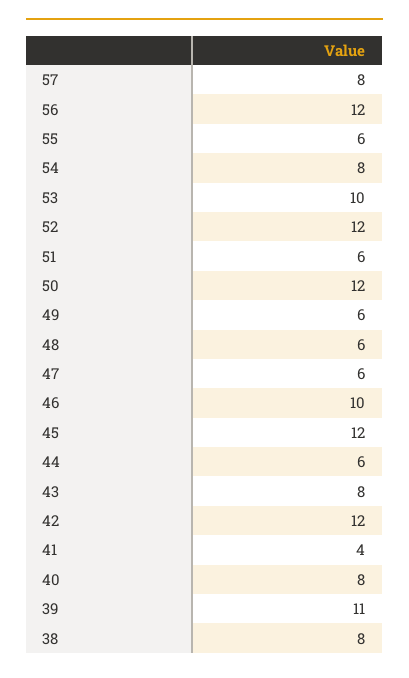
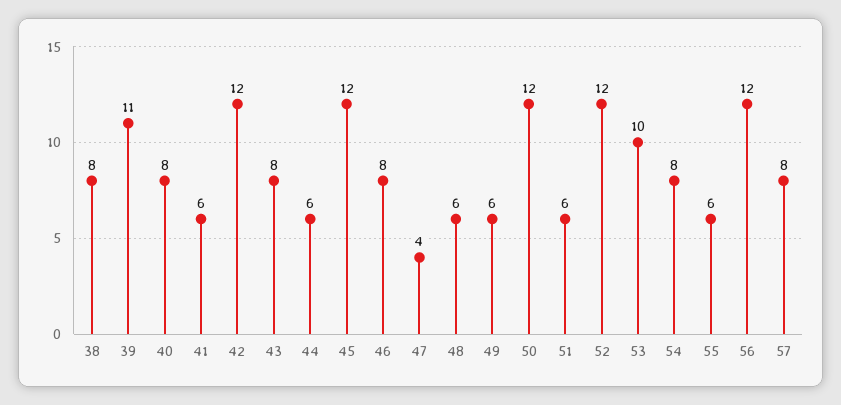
47: 6 -> 4
46: 10 -> 8
41: 4 -> 6

